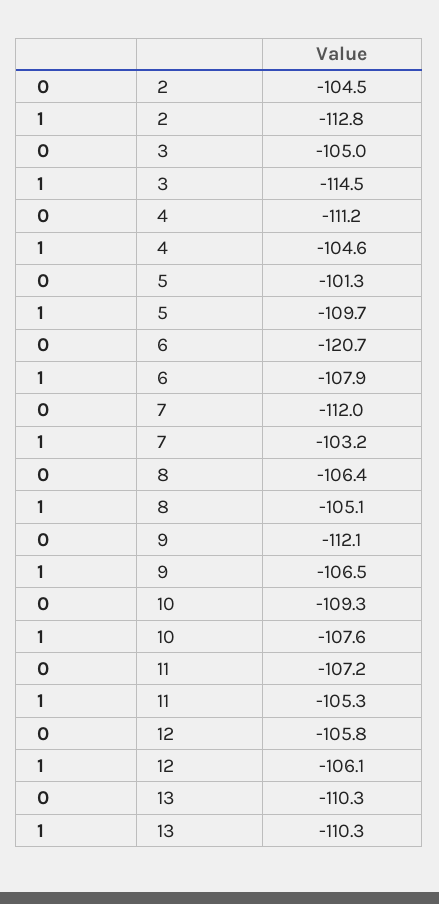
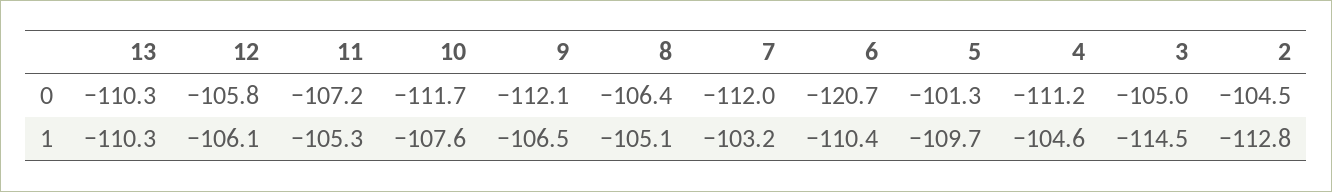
1, 6: -107.9 -> -110.4
0, 10: -109.3 -> -111.7

